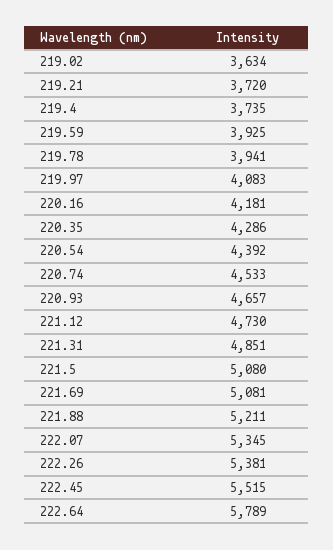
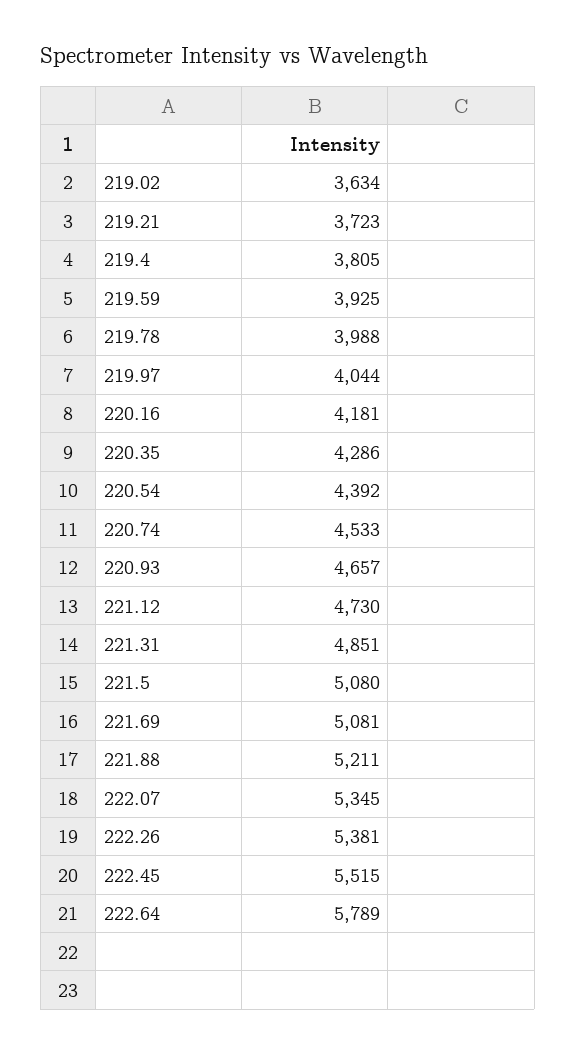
219.21: 3720 -> 3723
219.4: 3735 -> 3805
219.78: 3941 -> 3988
219.97: 4083 -> 4044

